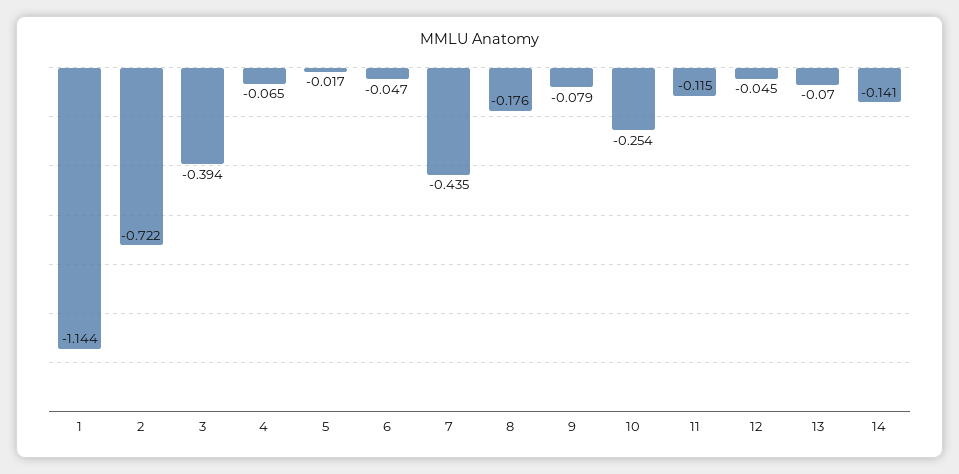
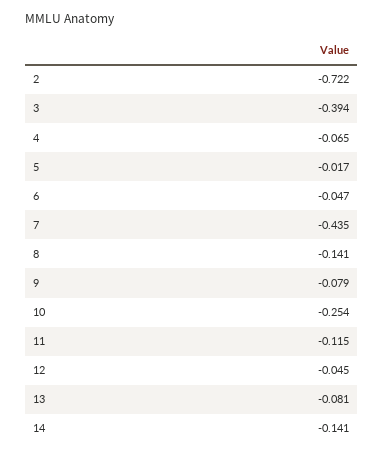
1: -1.144 -> none
8: -0.176 -> -0.141
13: -0.07 -> -0.081

